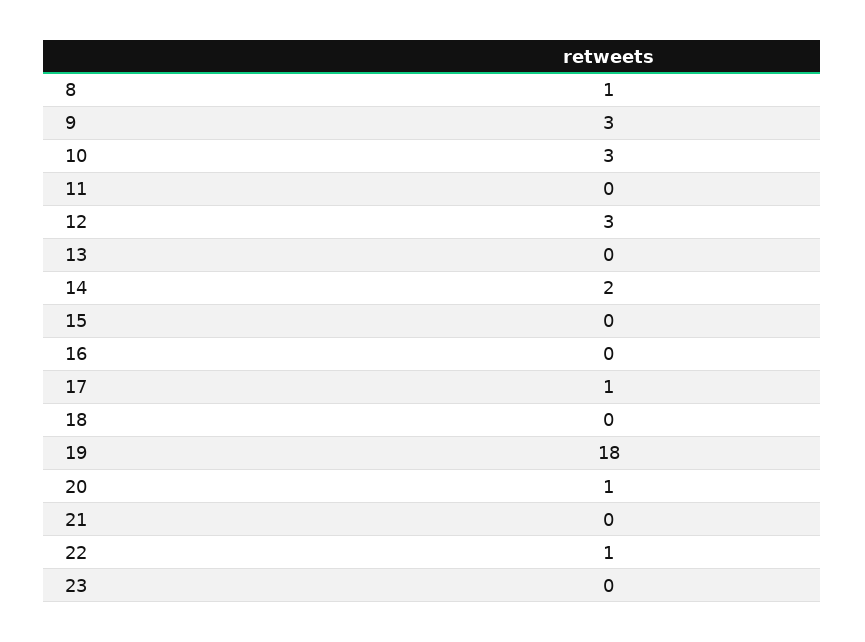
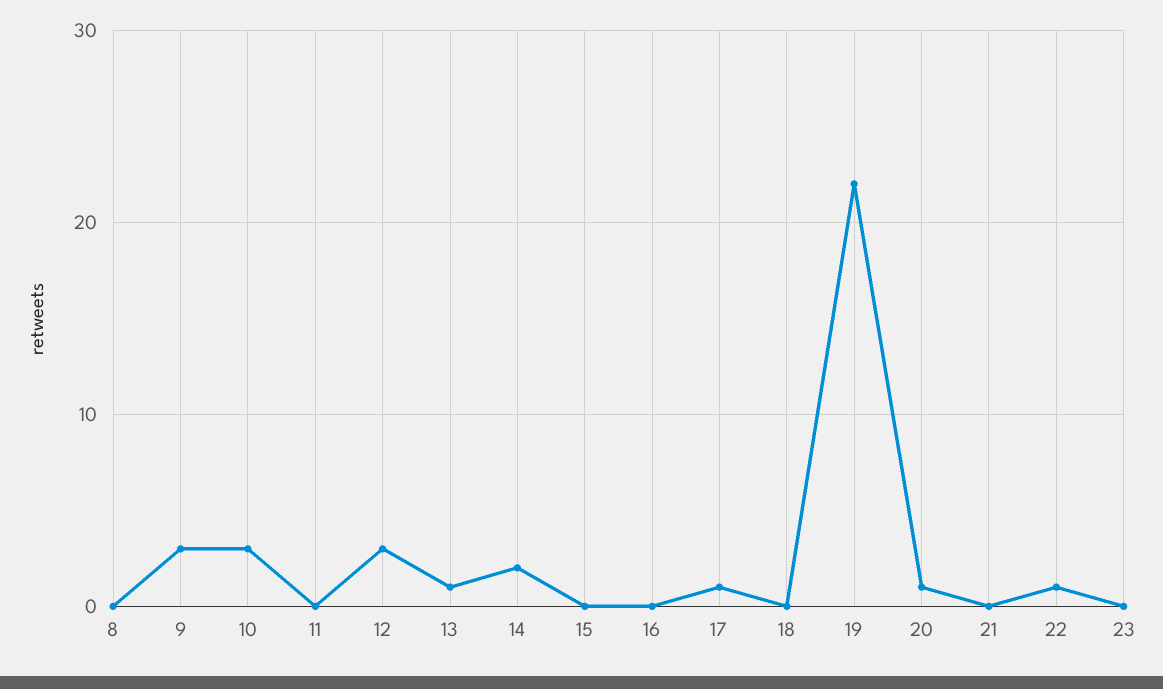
8: 1 -> 0
13: 0 -> 1
19: 18 -> 22

